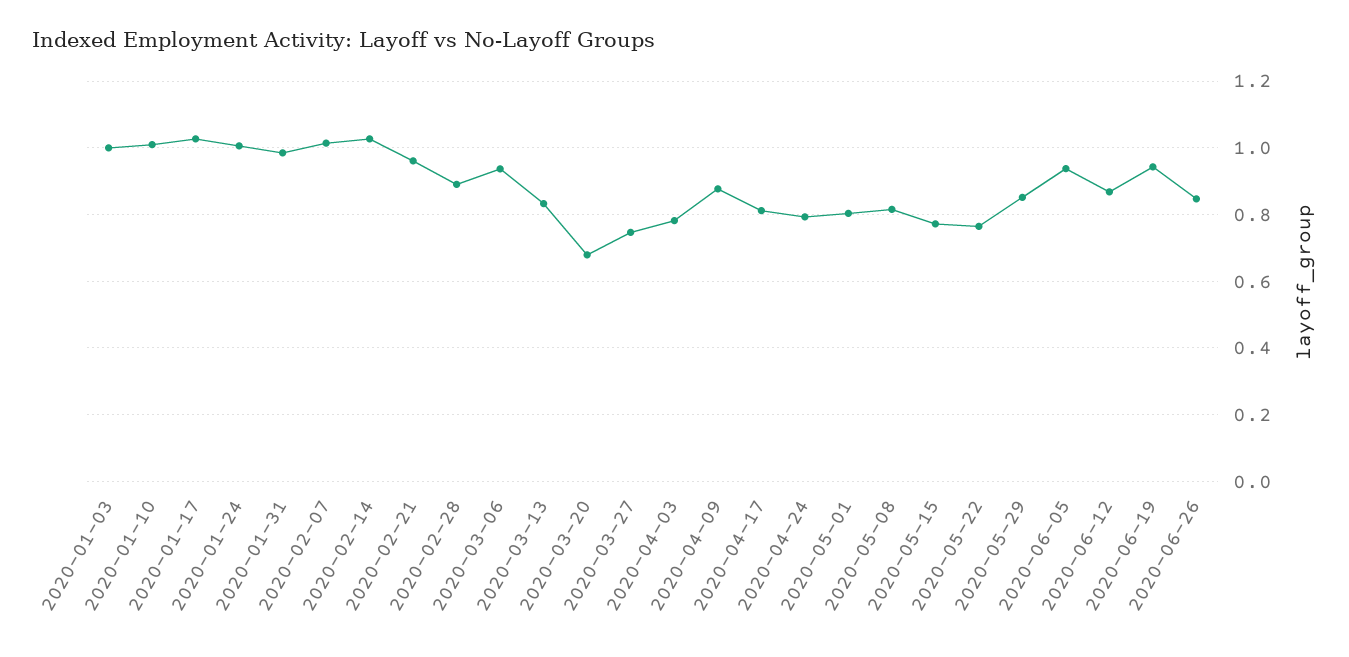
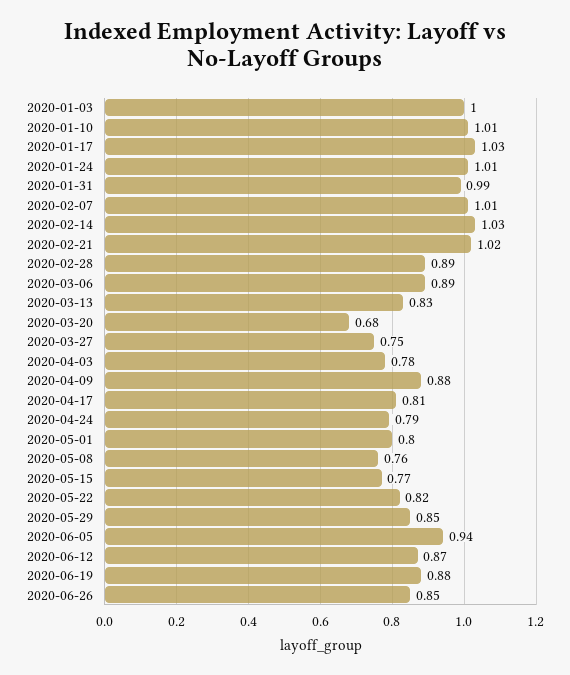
2020-02-21: 0.96 -> 1.02
2020-03-06: 0.94 -> 0.89
2020-05-08: 0.82 -> 0.76
2020-05-22: 0.76 -> 0.82
2020-06-19: 0.94 -> 0.88

